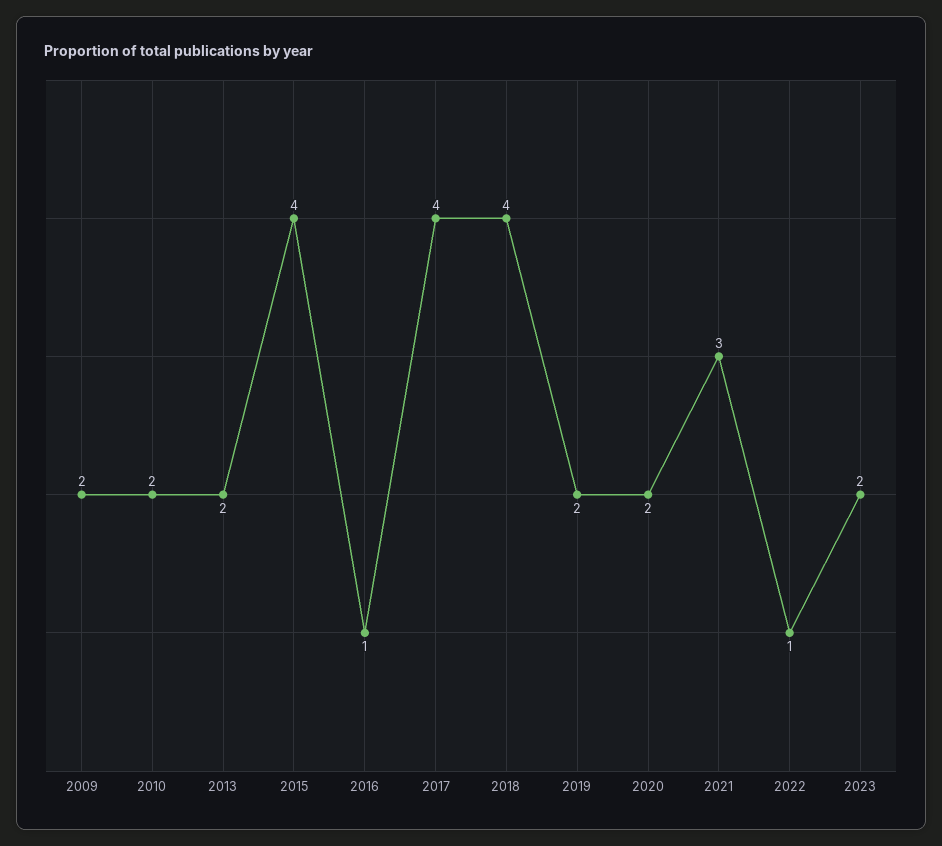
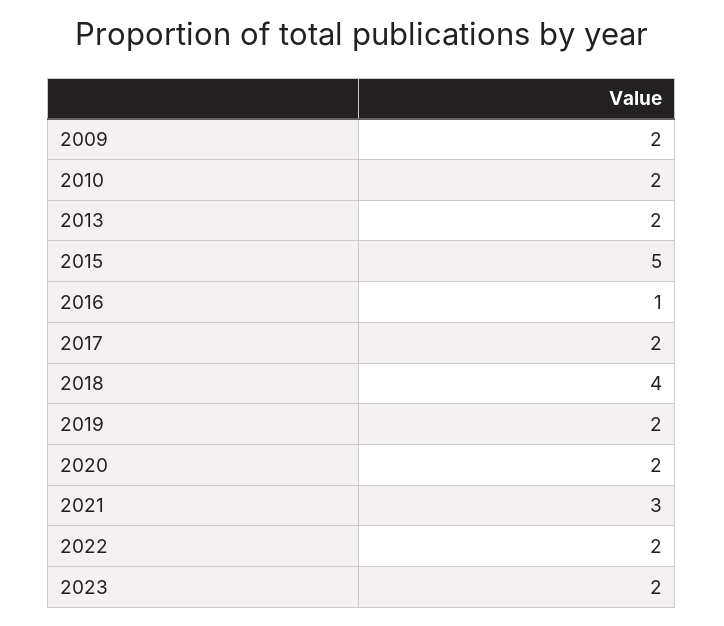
2015: 4 -> 5
2017: 4 -> 2
2022: 1 -> 2

